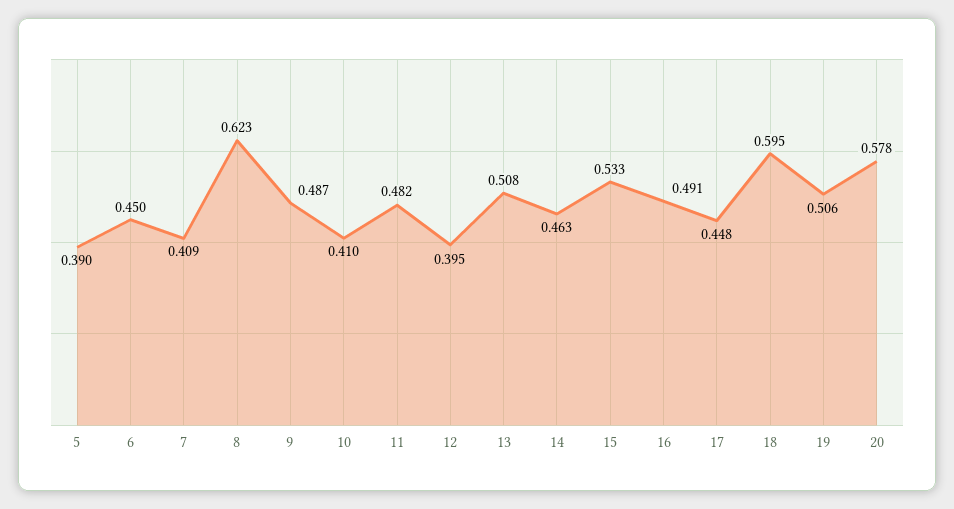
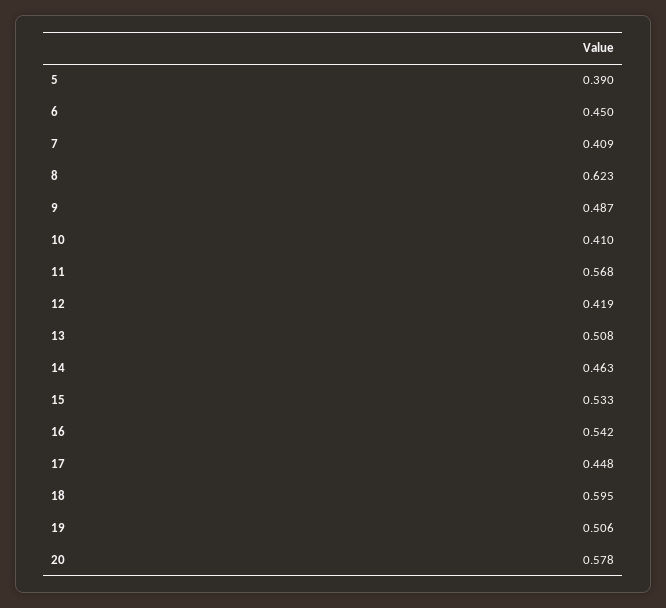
11: 0.482 -> 0.568
12: 0.395 -> 0.419
16: 0.491 -> 0.542

